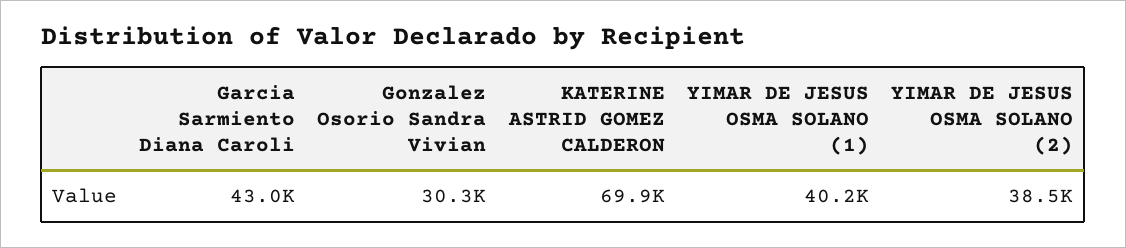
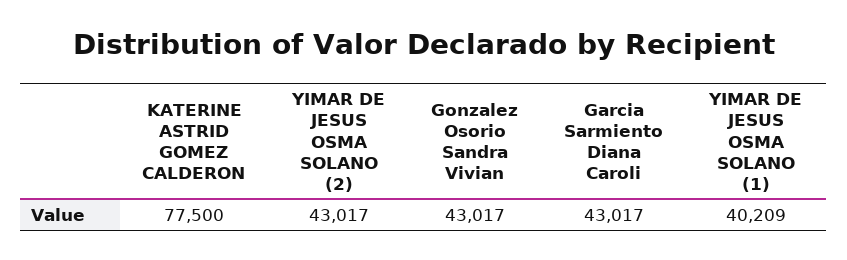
Gonzalez Osorio Sandra Vivian: 30300 -> 43017
KATERINE ASTRID GOMEZ CALDERON: 69900 -> 77500
YIMAR DE JESUS OSMA SOLANO (2): 38500 -> 43017

